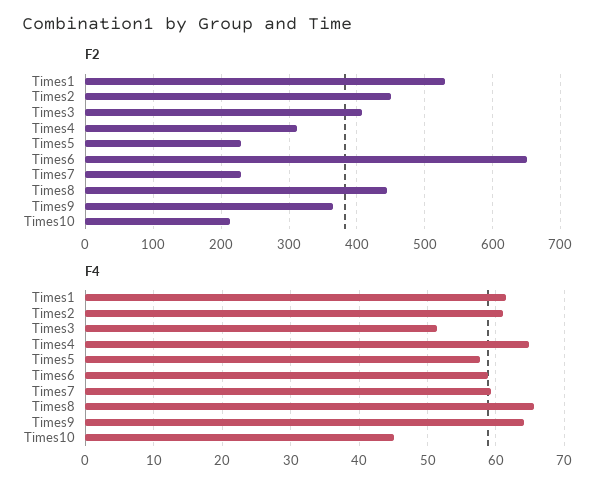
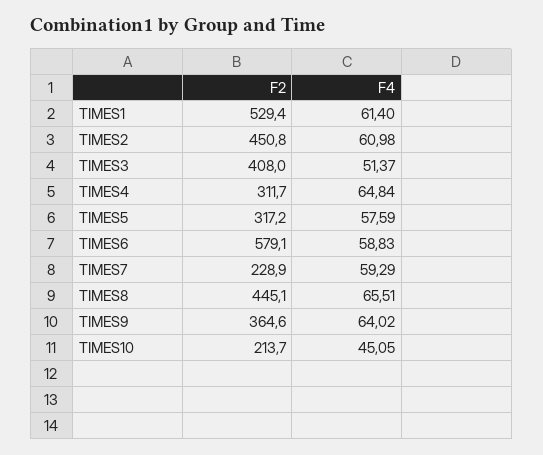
F2, Times5: 230 -> 317.2
F2, Times6: 650 -> 579.1

